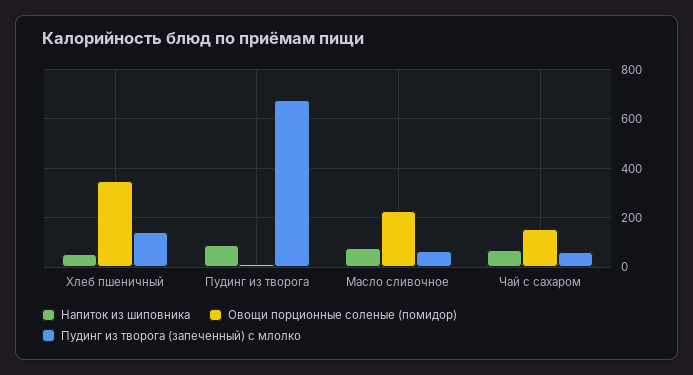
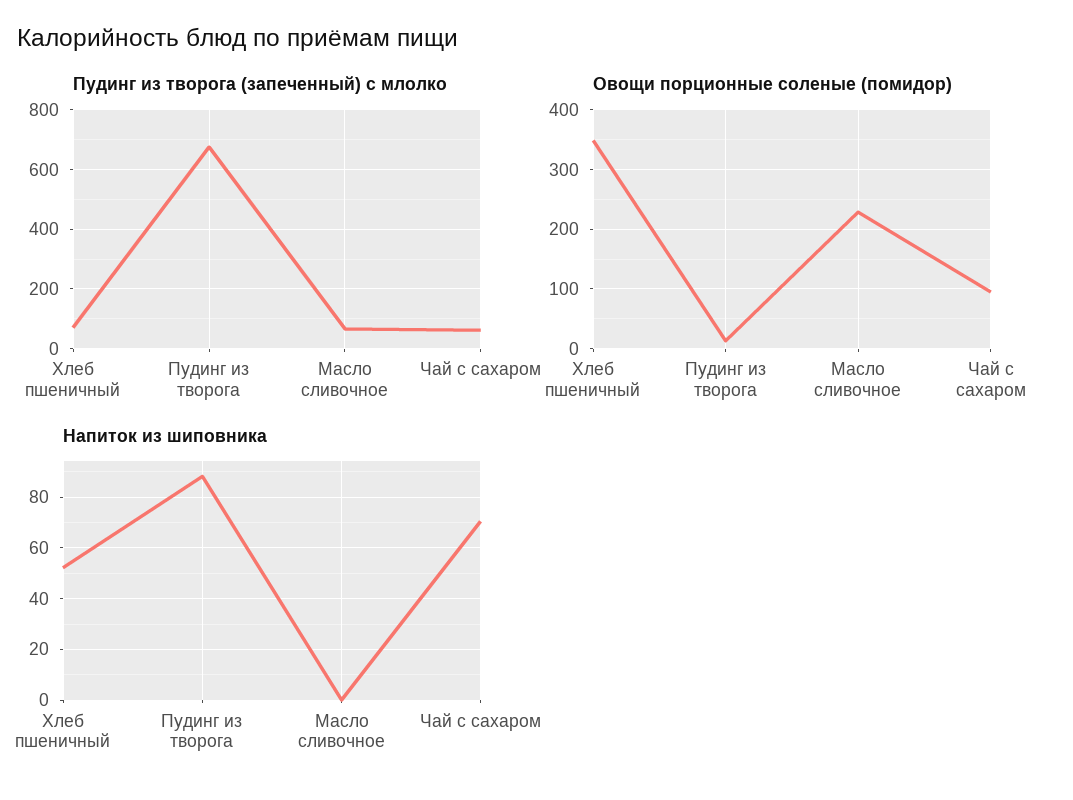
Пудинг из творога (запеченный) с млолко, Хлеб пшеничный: 150 -> 75
Напиток из шиповника, Масло сливочное: 75 -> 0
Овощи порционные соленые (помидор), Чай с сахаром: 150 -> 100

